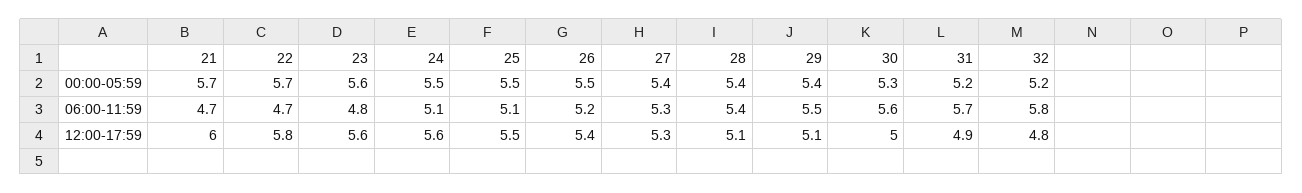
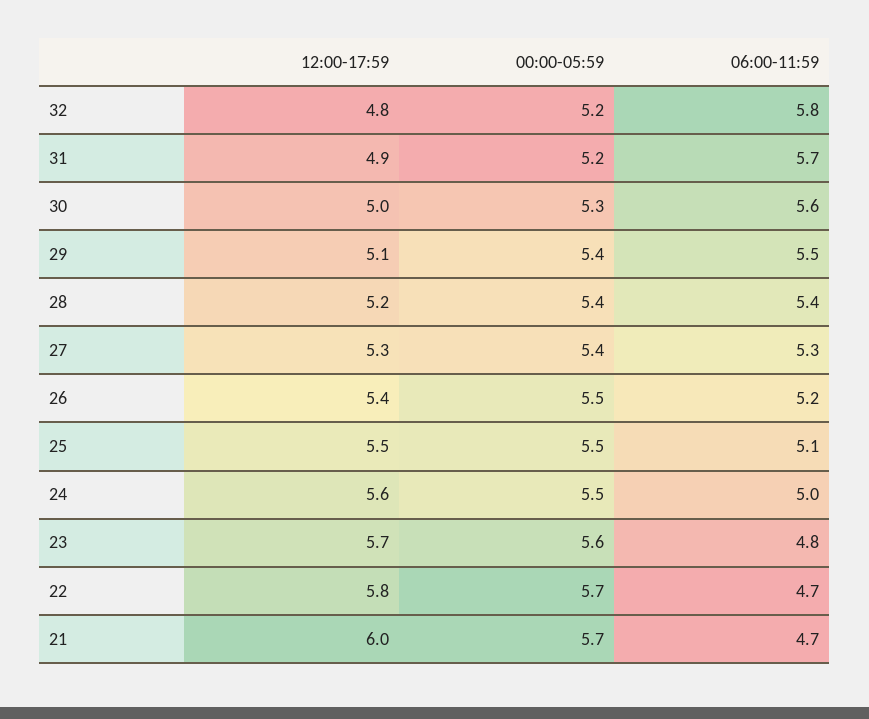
24, 06:00-11:59: 5.1 -> 5
23, 12:00-17:59: 5.6 -> 5.7
28, 12:00-17:59: 5.1 -> 5.2

